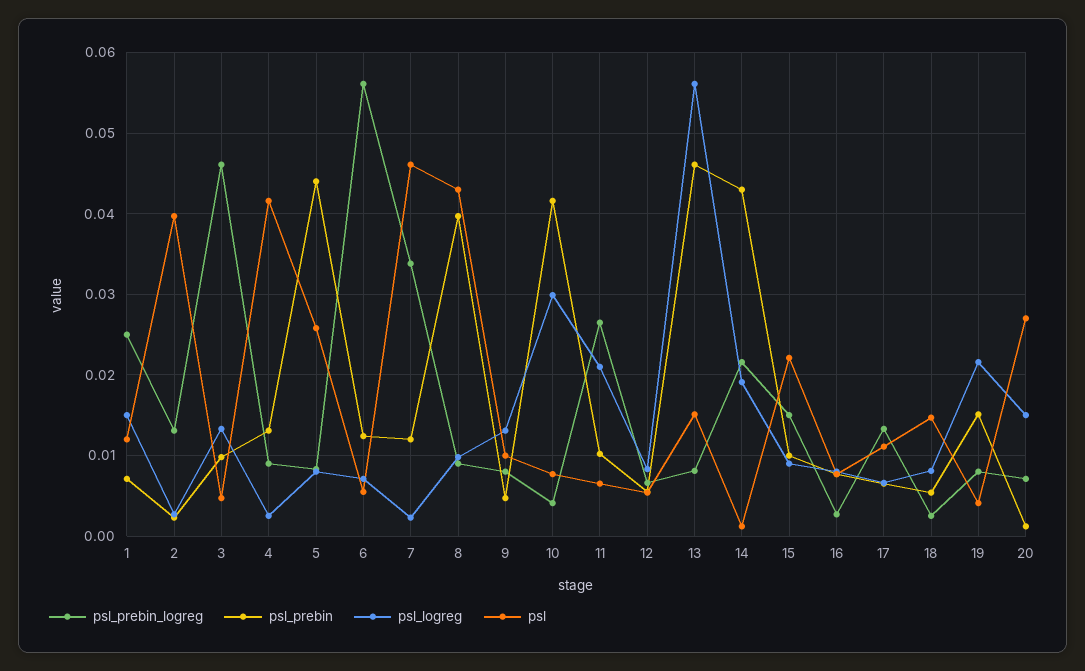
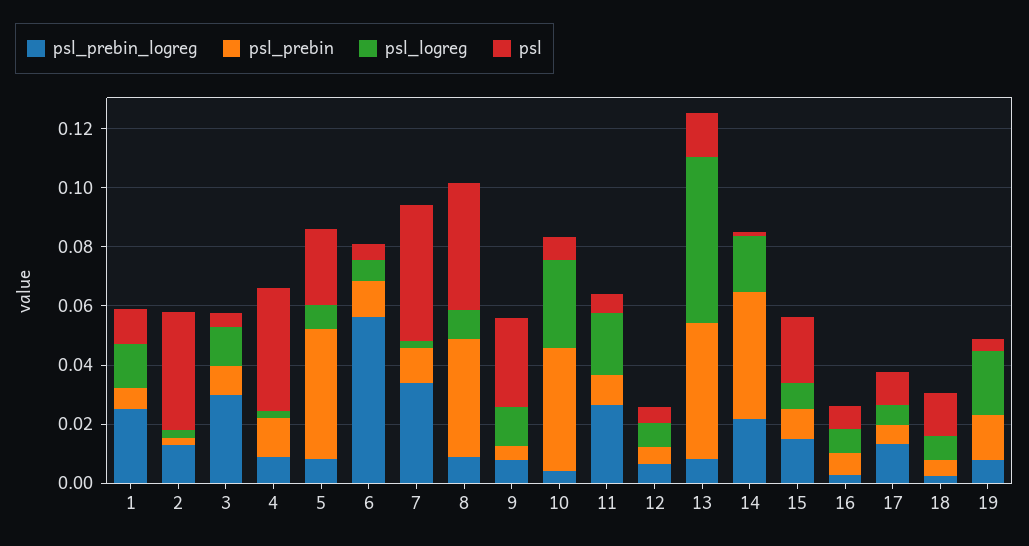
psl_prebin_logreg, 3: 0.046 -> 0.03
psl, 9: 0.01 -> 0.03
psl_prebin_logreg, 20: 0.007 -> none
psl_prebin, 20: 0.001 -> none
psl_logreg, 20: 0.015 -> none
psl, 20: 0.027 -> none

